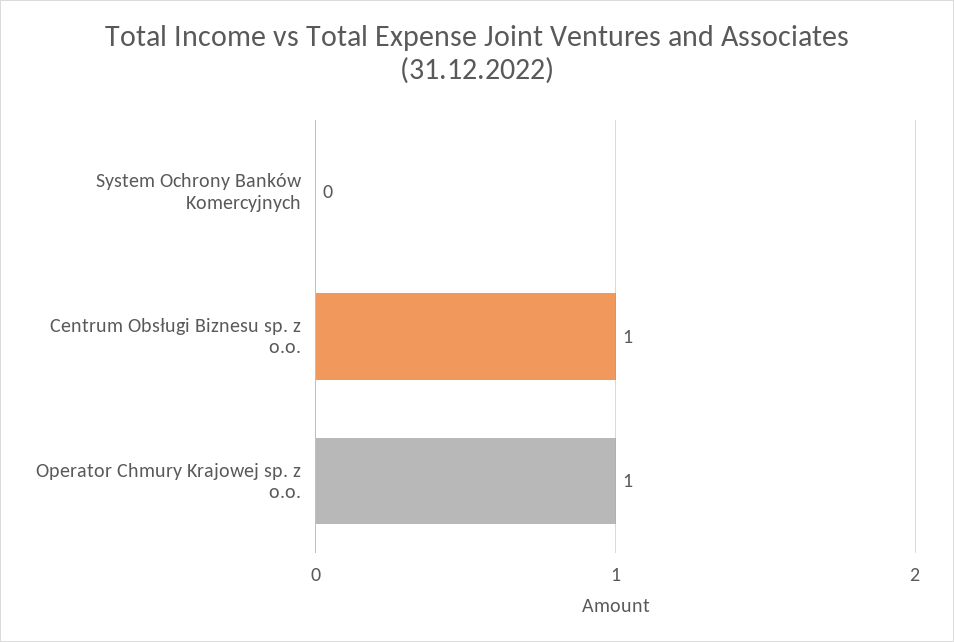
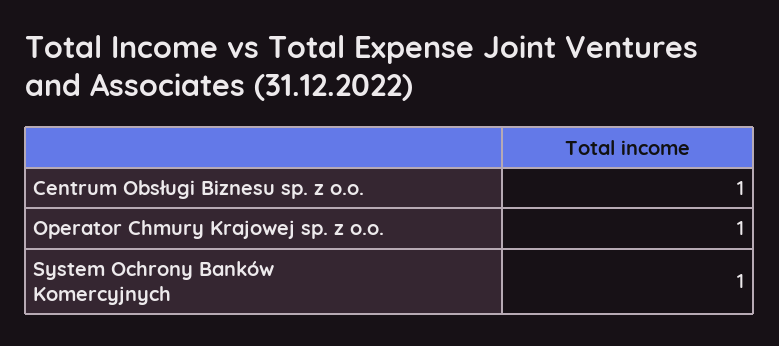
System Ochrony Banków Komercyjnych: 0 -> 1

